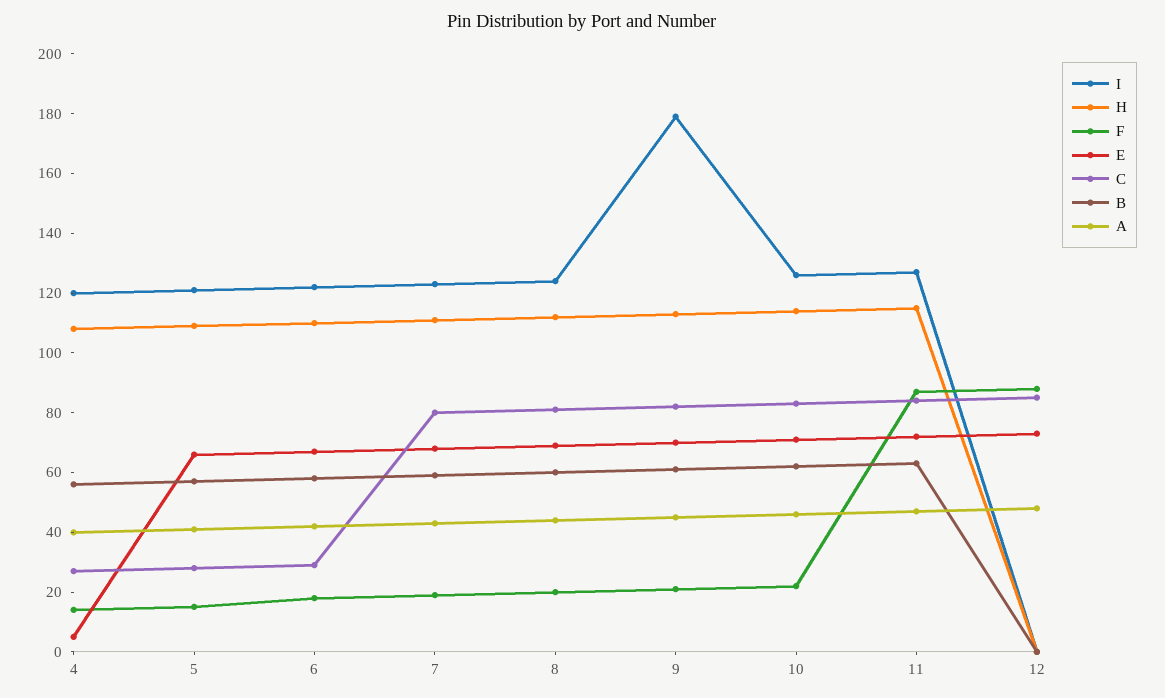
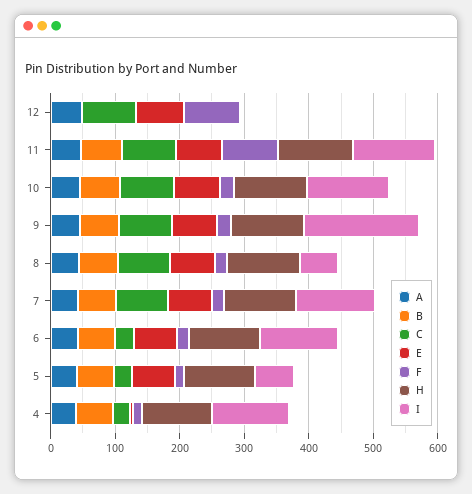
I, 5: 120 -> 60
I, 8: 125 -> 60

